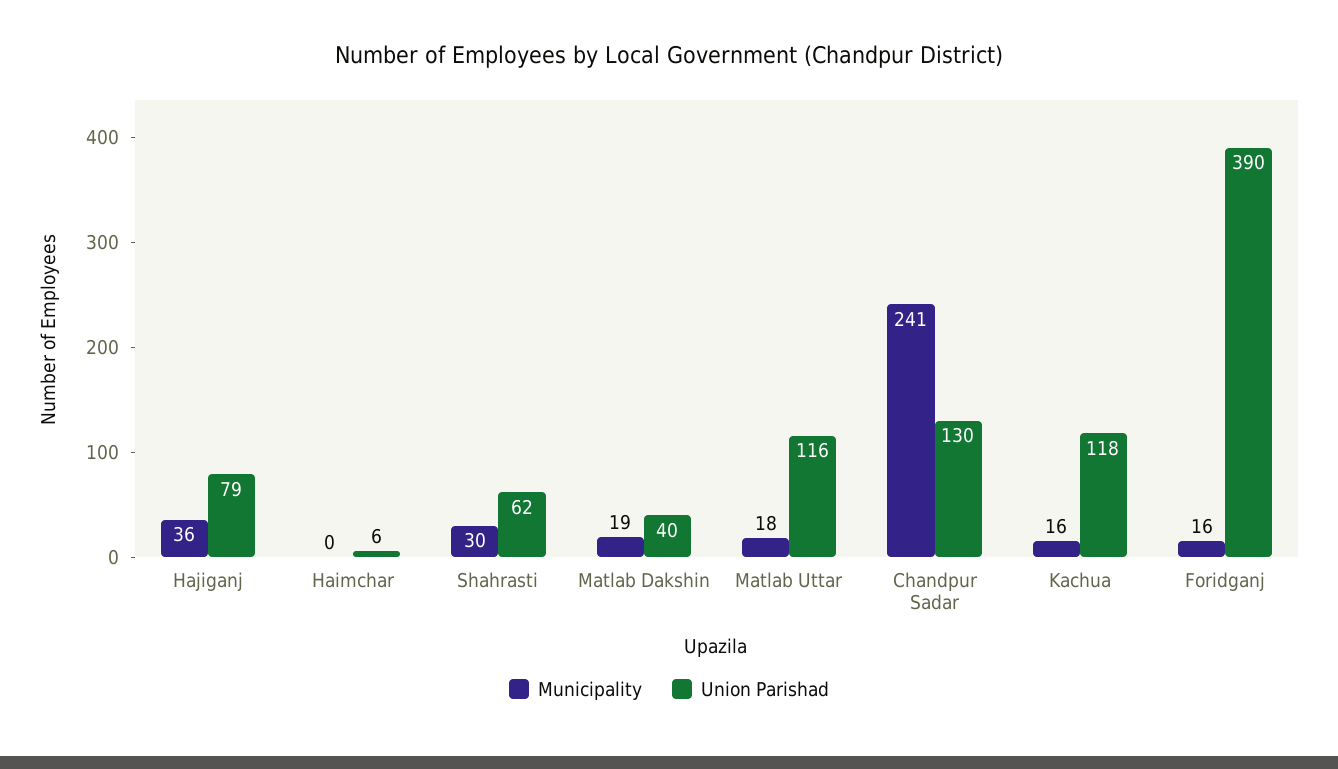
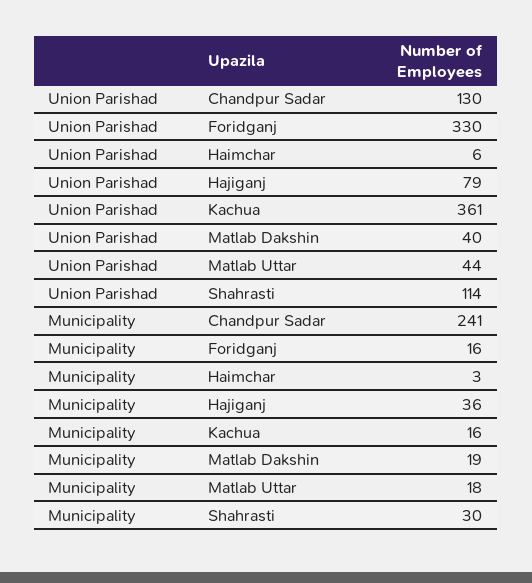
Municipality, Haimchar: 0 -> 3
Union Parishad, Shahrasti: 62 -> 114
Union Parishad, Matlab Uttar: 116 -> 44
Union Parishad, Kachua: 118 -> 361
Union Parishad, Foridganj: 390 -> 330

